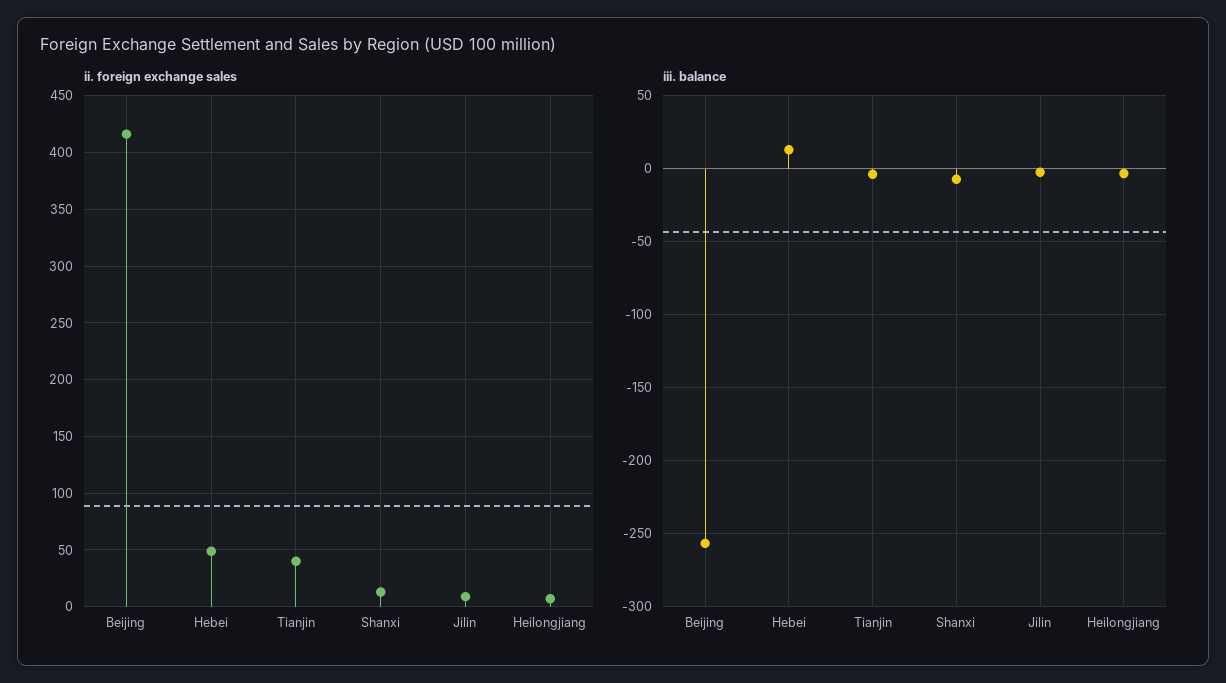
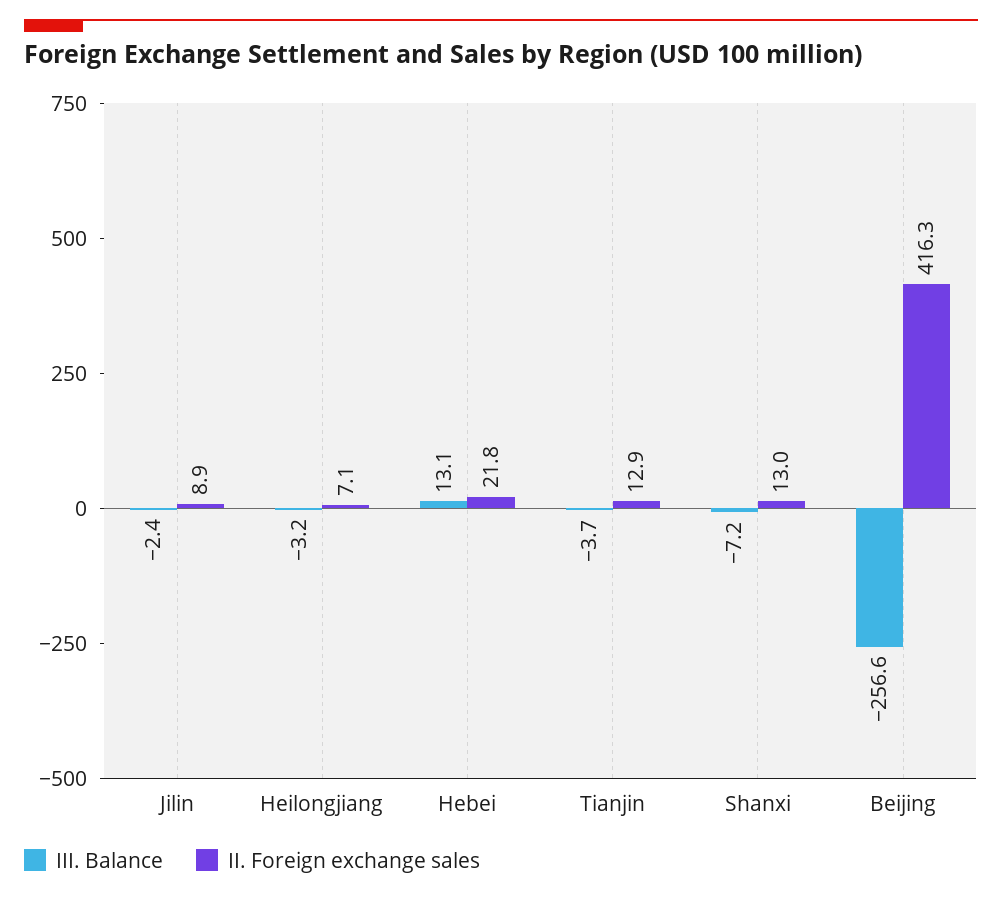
ii. foreign exchange sales, Hebei: 50 -> 21.8
ii. foreign exchange sales, Tianjin: 40 -> 12.9

